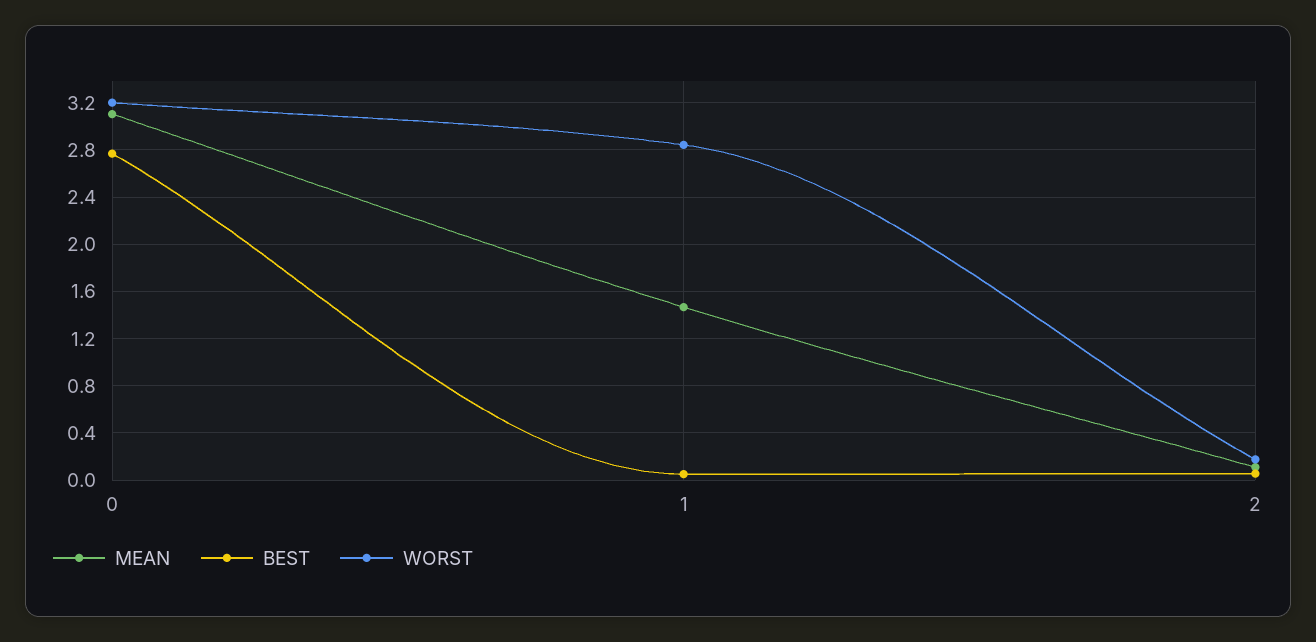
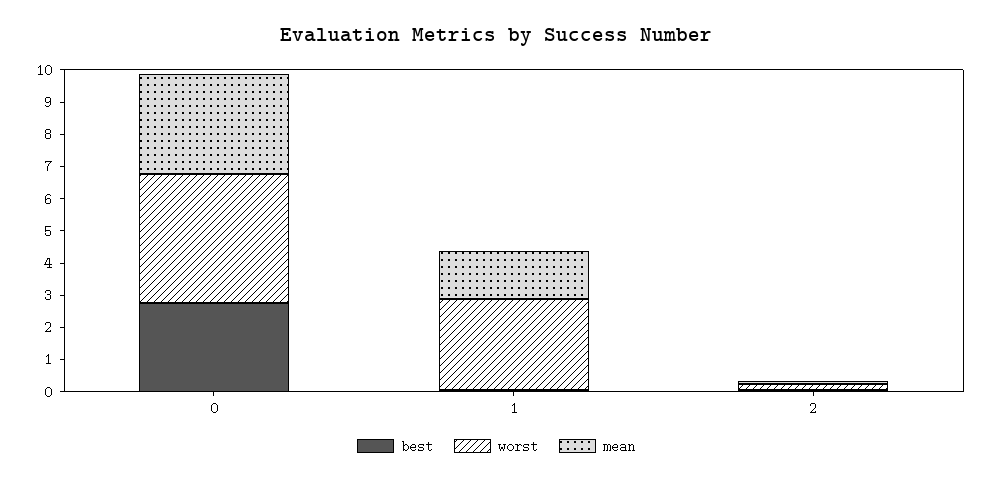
WORST, 0: 3.2 -> 4

